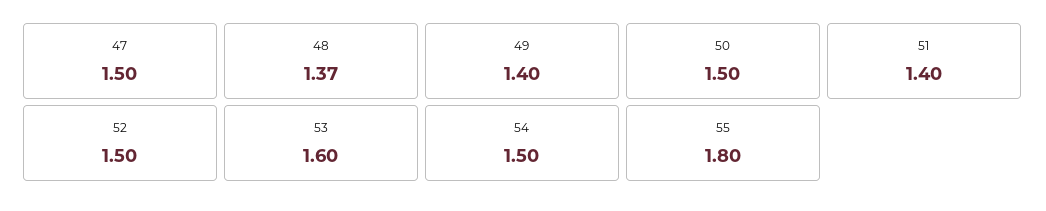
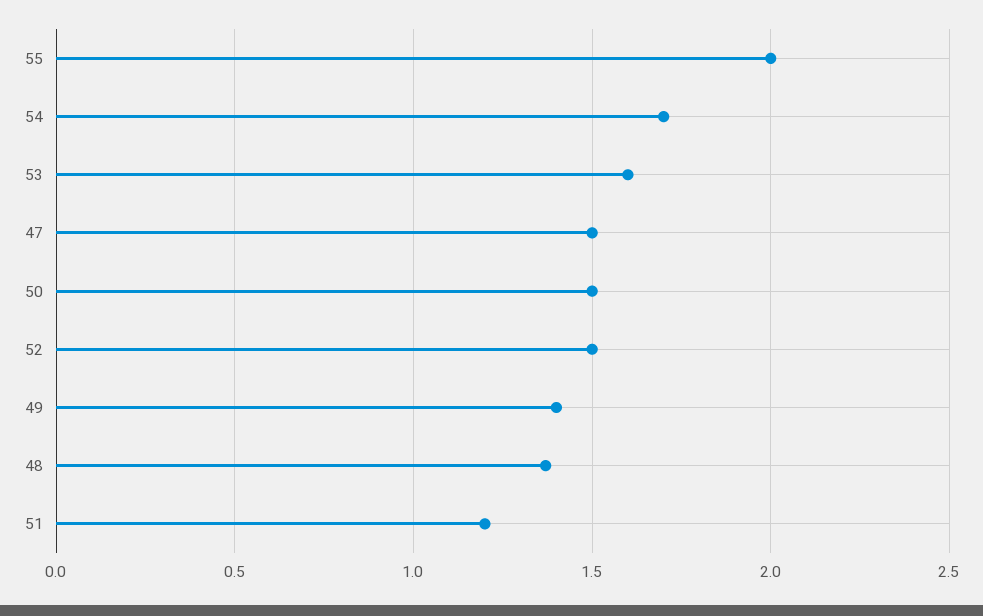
51: 1.4 -> 1.2
54: 1.5 -> 1.7
55: 1.8 -> 2

